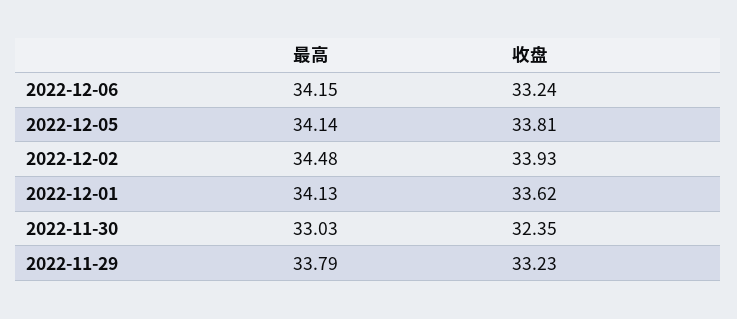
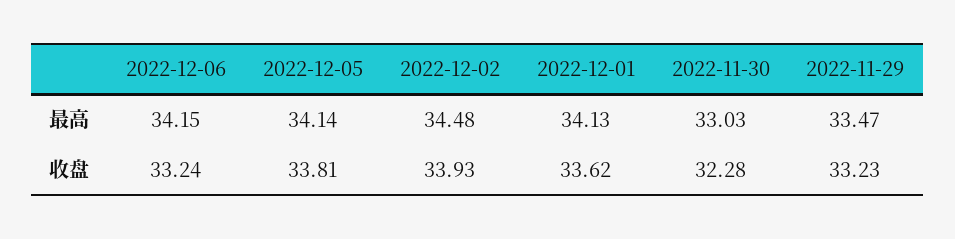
收盘, 2022-11-30: 32.35 -> 32.28
最高, 2022-11-29: 33.79 -> 33.47

